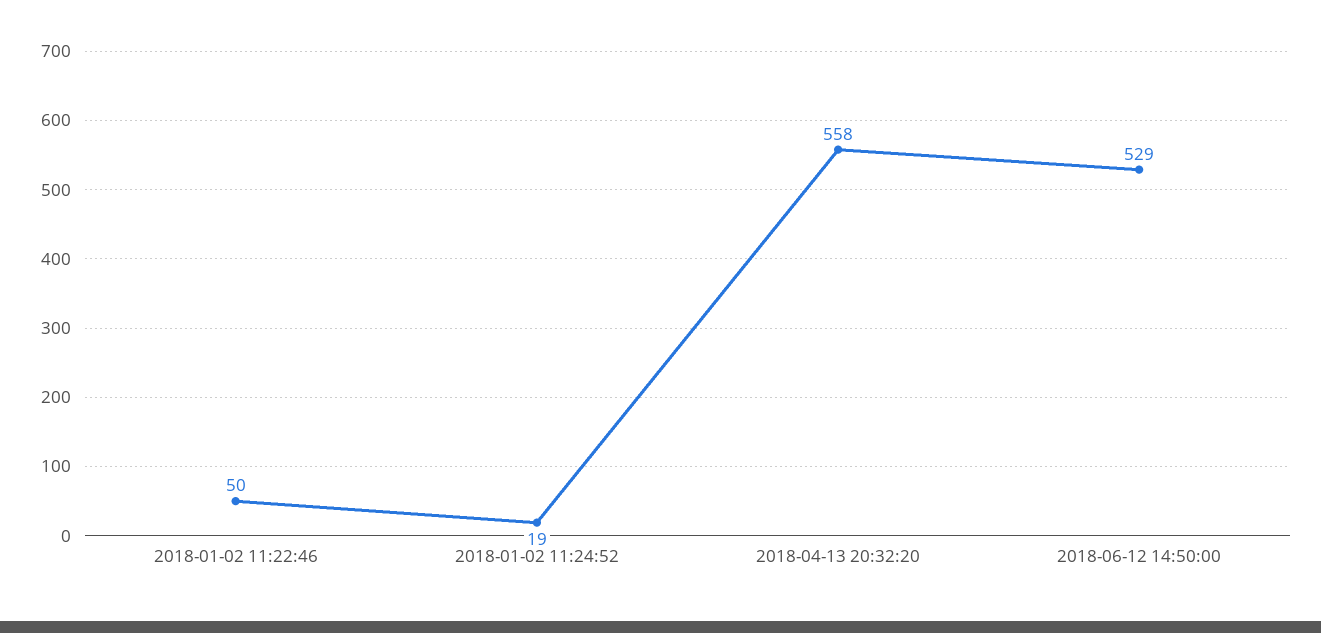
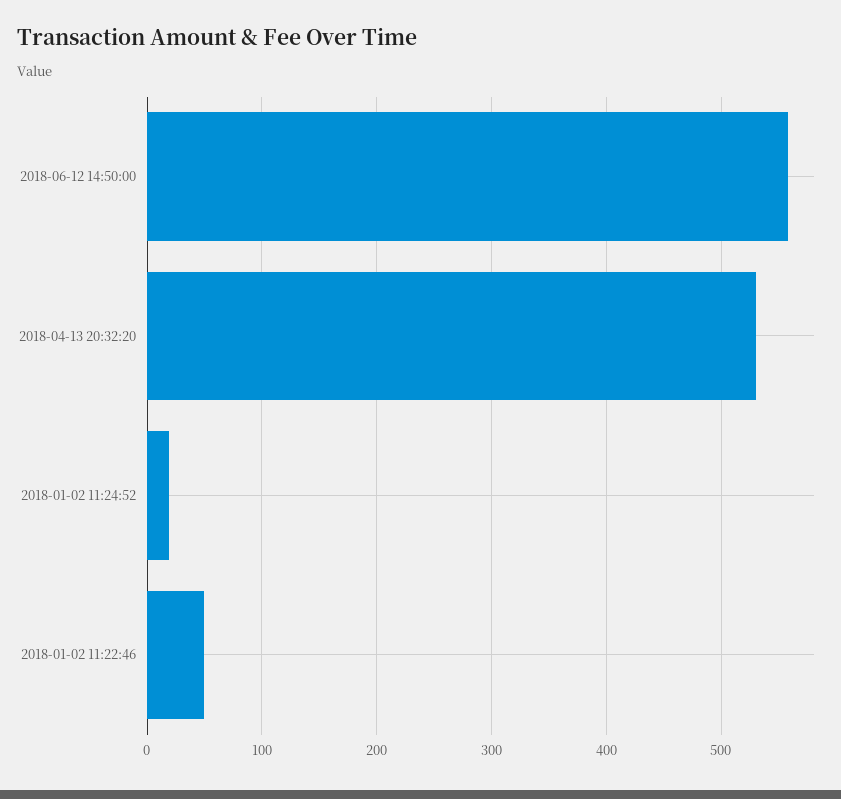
2018-04-13 20:32:20: 558 -> 530
2018-06-12 14:50:00: 529 -> 560

